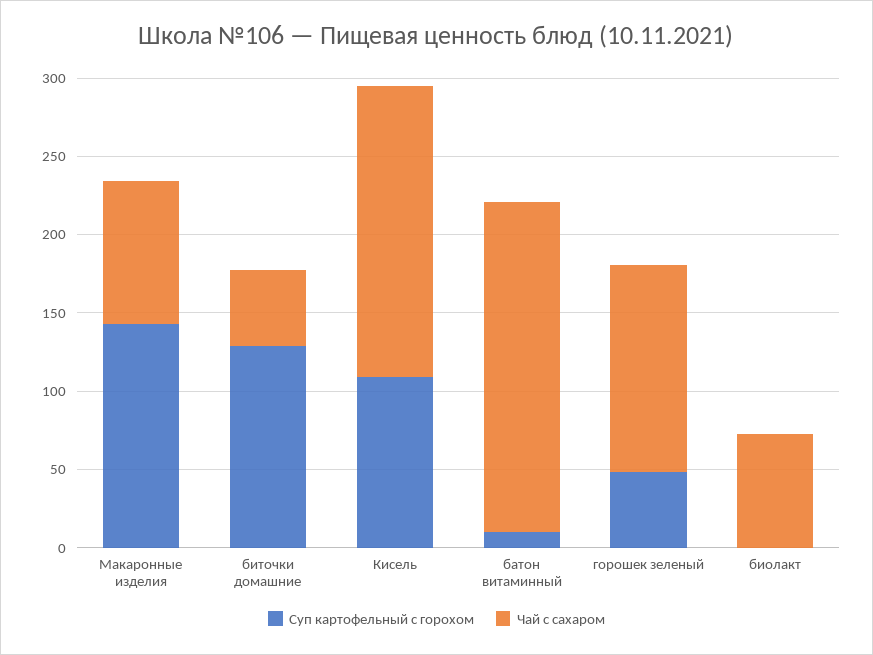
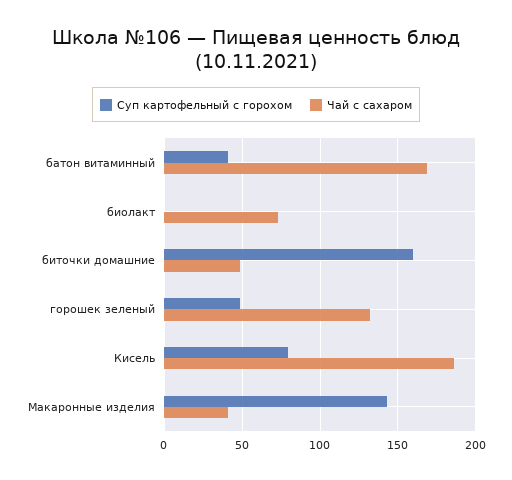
Чай с сахаром, Макаронные изделия: 90 -> 40
Суп картофельный с горохом, биточки домашние: 130 -> 160
Суп картофельный с горохом, Кисель: 110 -> 80
Суп картофельный с горохом, батон витаминный: 10 -> 40
Чай с сахаром, батон витаминный: 210 -> 170

